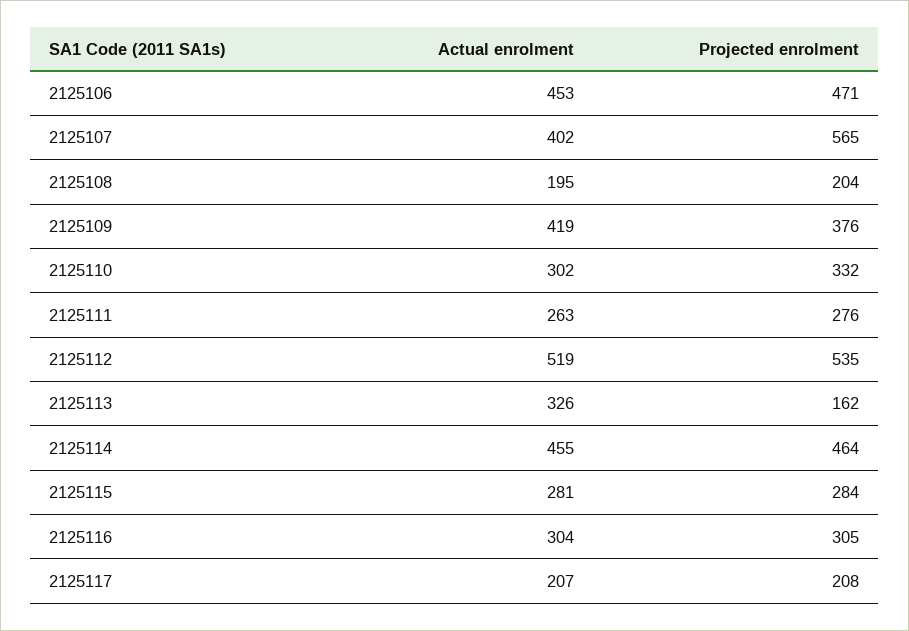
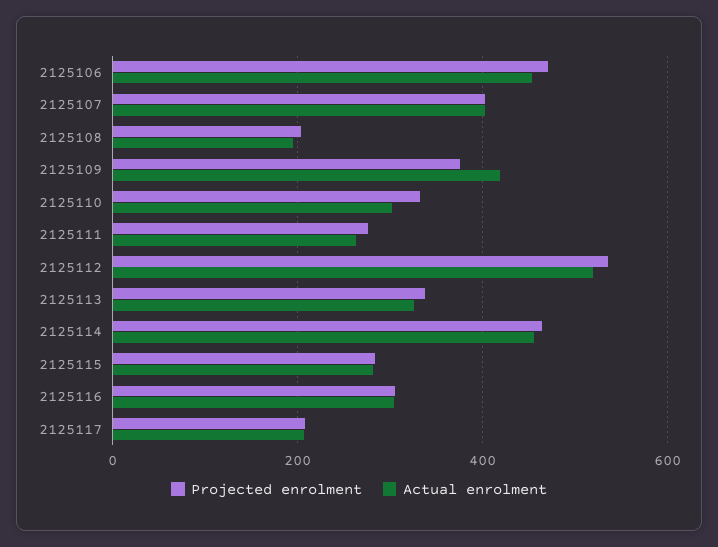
Projected enrolment, 2125107: 565 -> 400
Projected enrolment, 2125113: 162 -> 340

